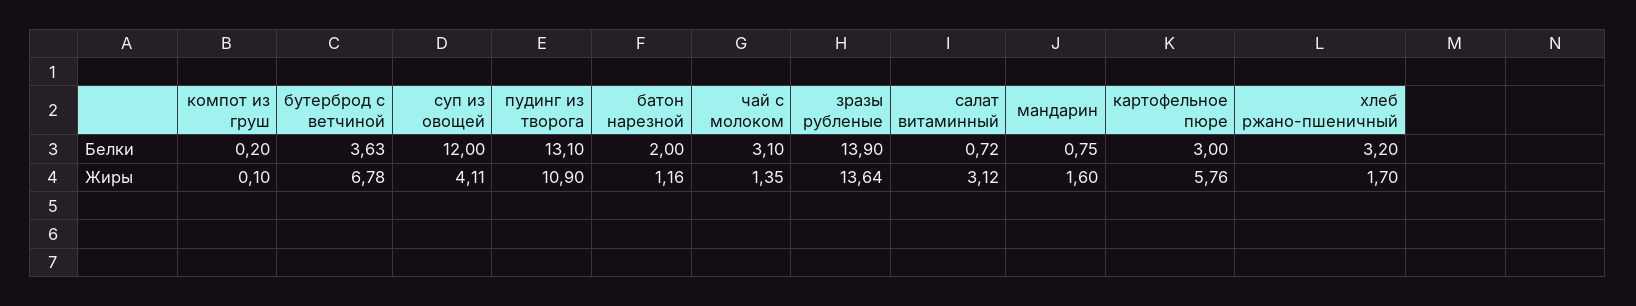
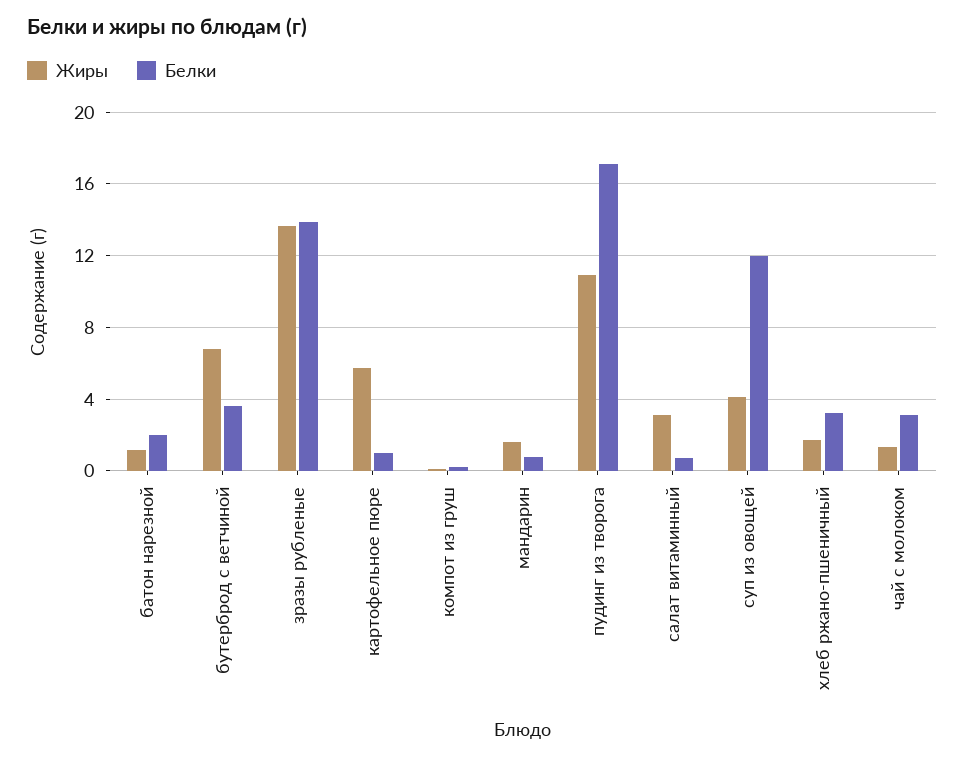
Белки, пудинг из творога: 13.1 -> 17
Белки, картофельное пюре: 3 -> 1

